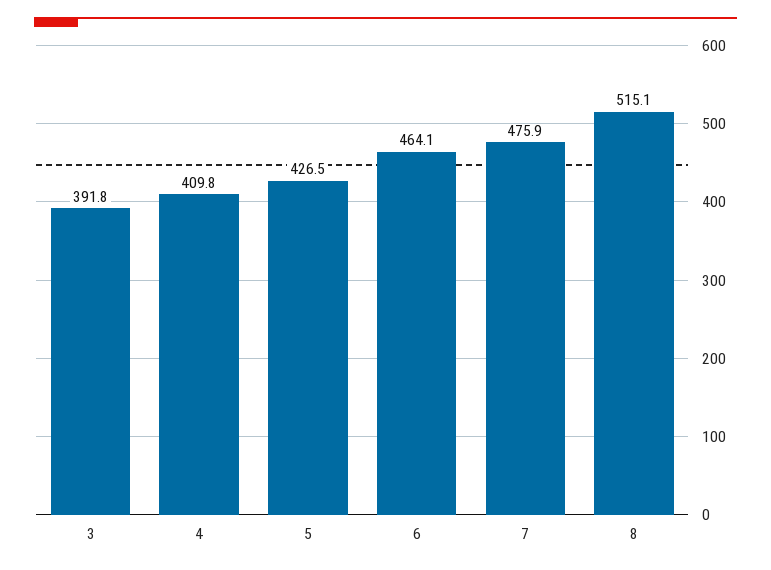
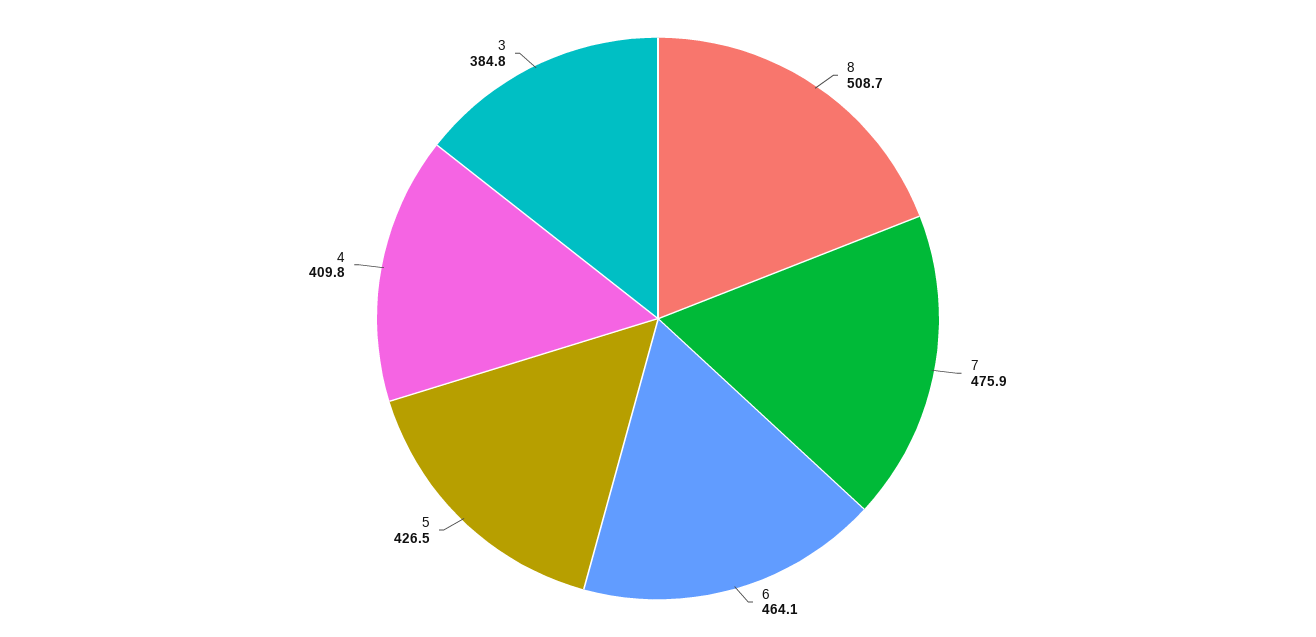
3: 391.8 -> 384.8
8: 515.1 -> 508.7

